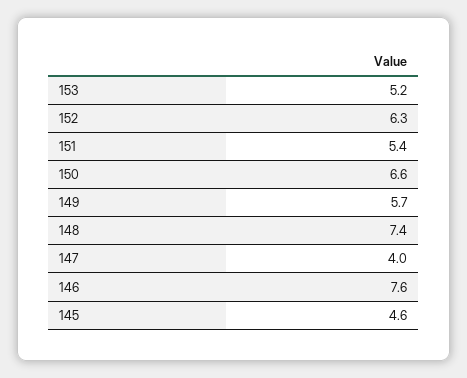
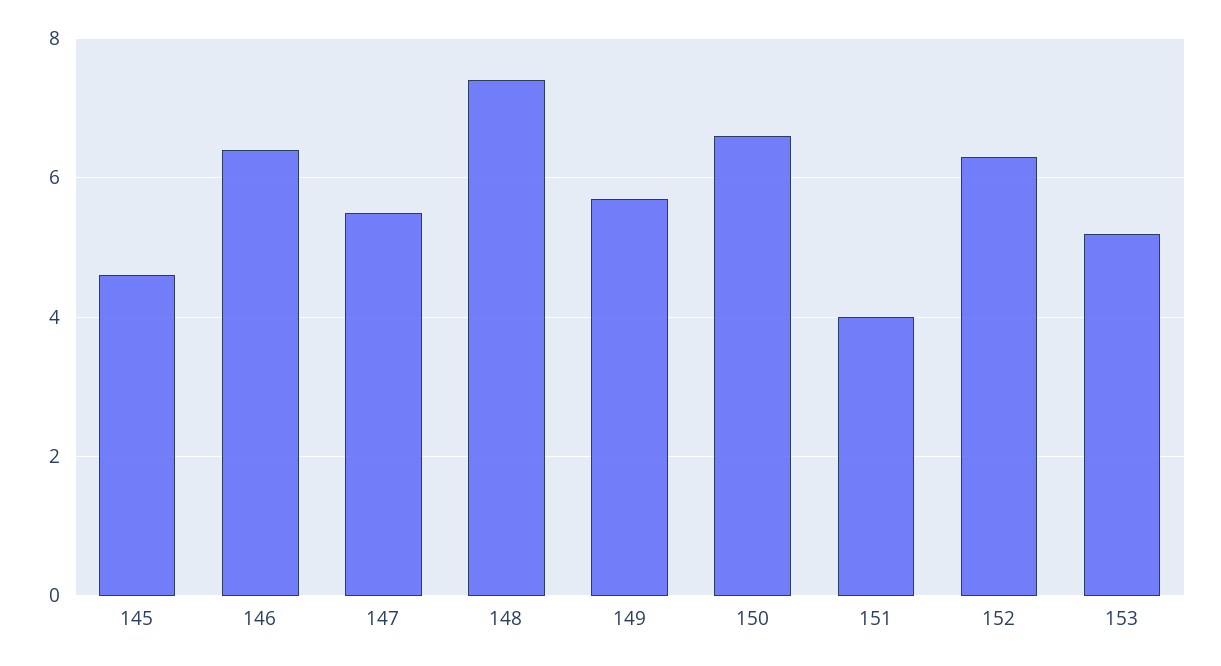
151: 5.4 -> 4
147: 4 -> 5.5
146: 7.6 -> 6.5

